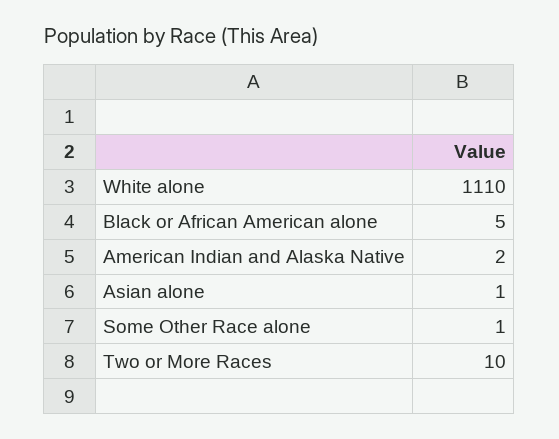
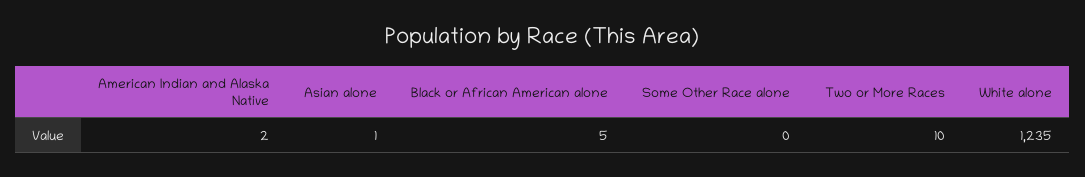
White alone: 1110 -> 1235
Some Other Race alone: 1 -> 0

